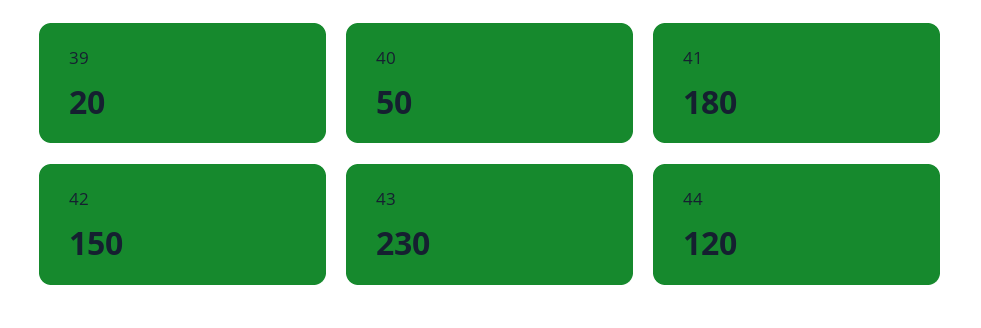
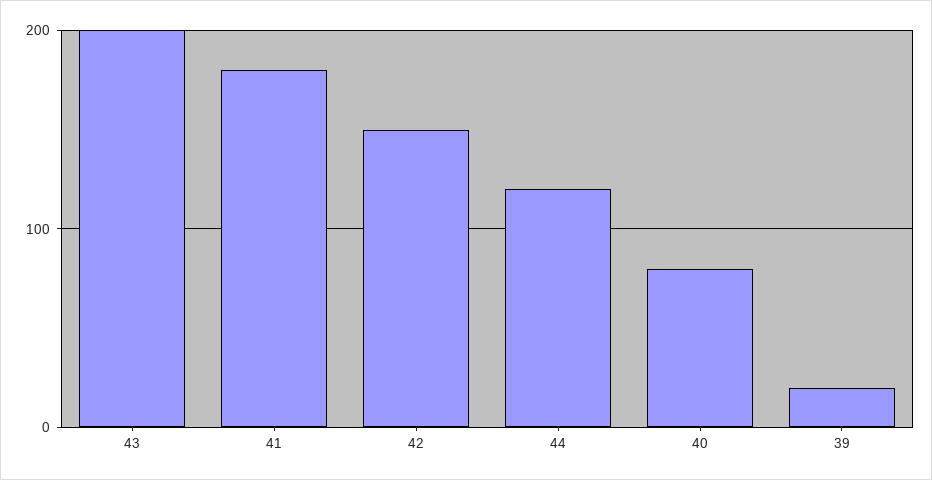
40: 50 -> 80
43: 230 -> 200

